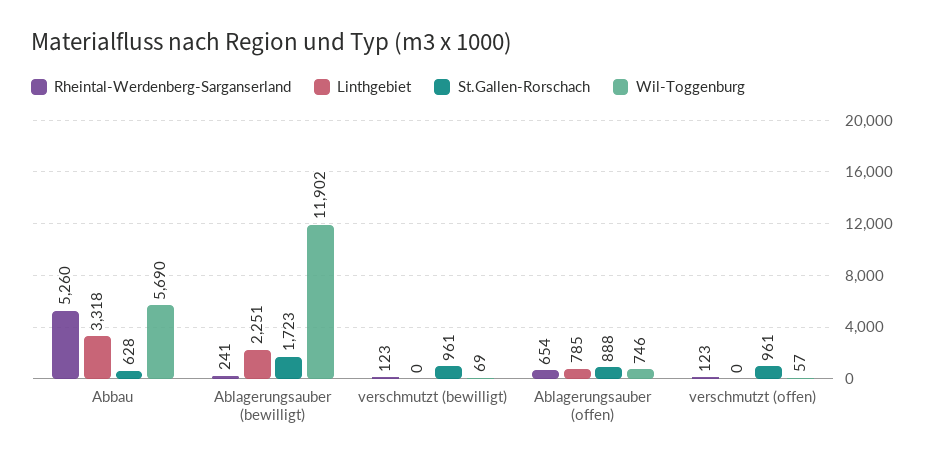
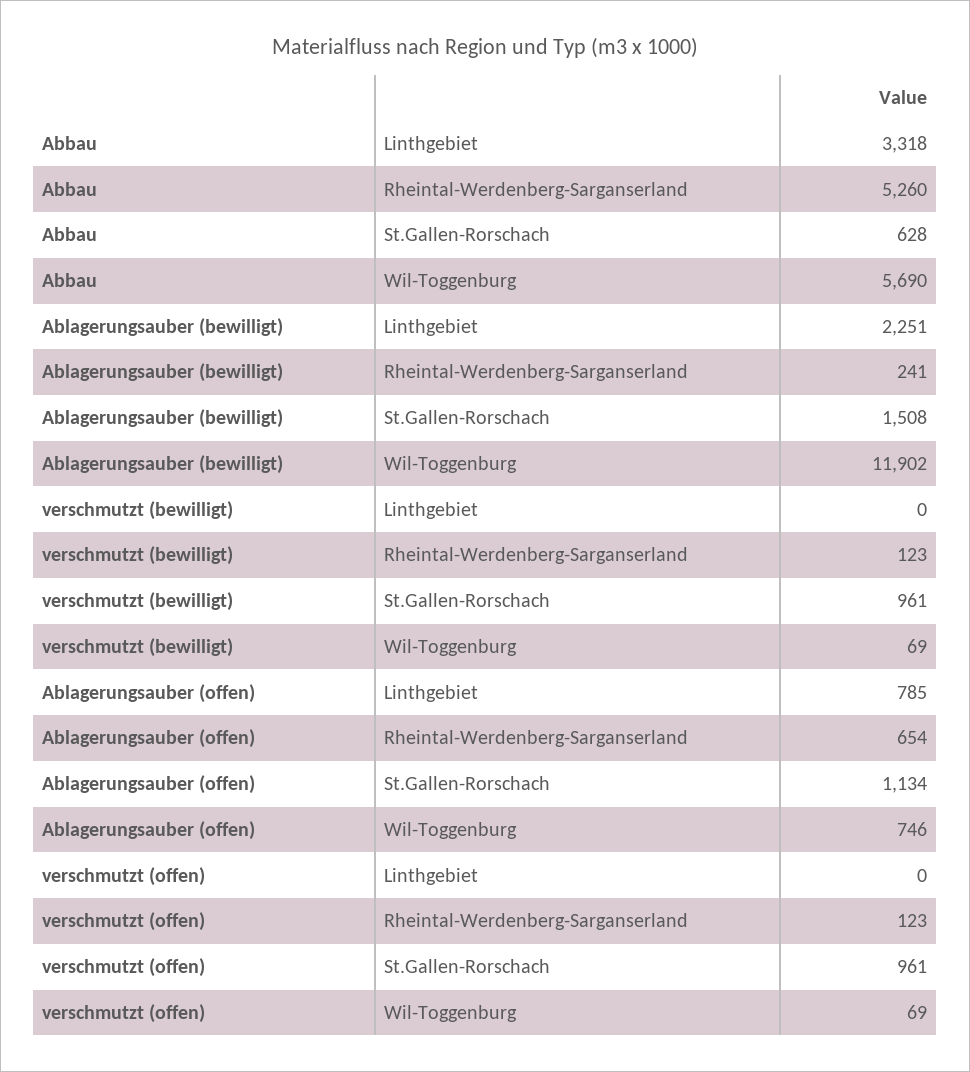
St.Gallen-Rorschach, Ablagerungsauber (bewilligt): 1723 -> 1508
St.Gallen-Rorschach, Ablagerungsauber (offen): 888 -> 1134
Wil-Toggenburg, verschmutzt (offen): 57 -> 69

